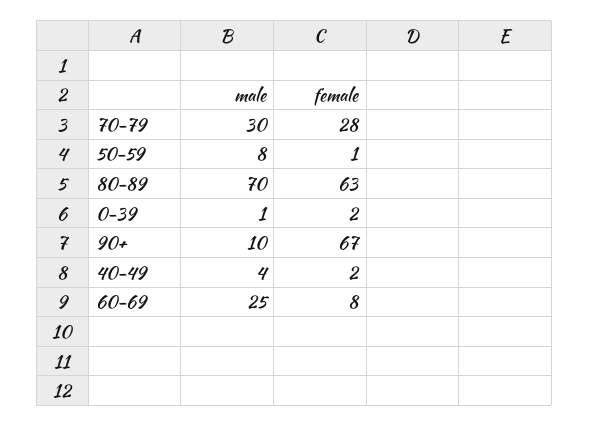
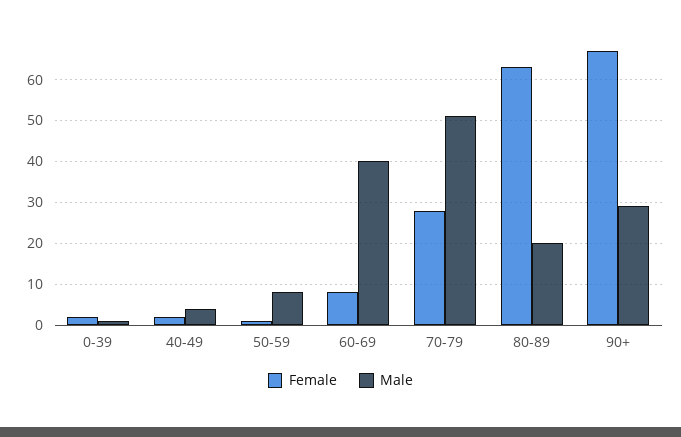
male, 70-79: 30 -> 50
male, 80-89: 70 -> 20
male, 90+: 10 -> 30
male, 60-69: 25 -> 40

